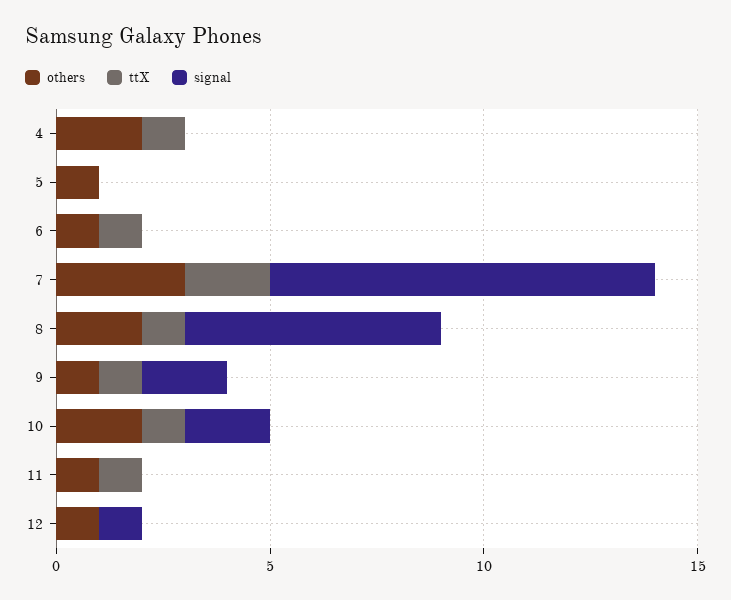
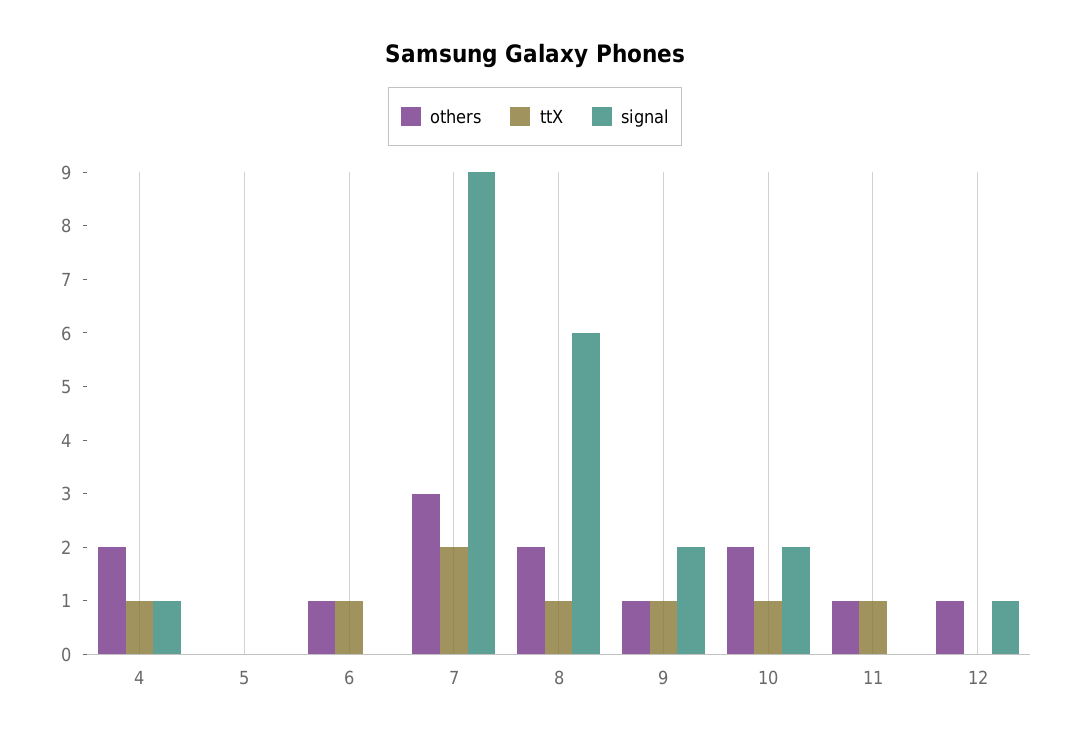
signal, 4: 0 -> 1
others, 5: 1 -> 0

